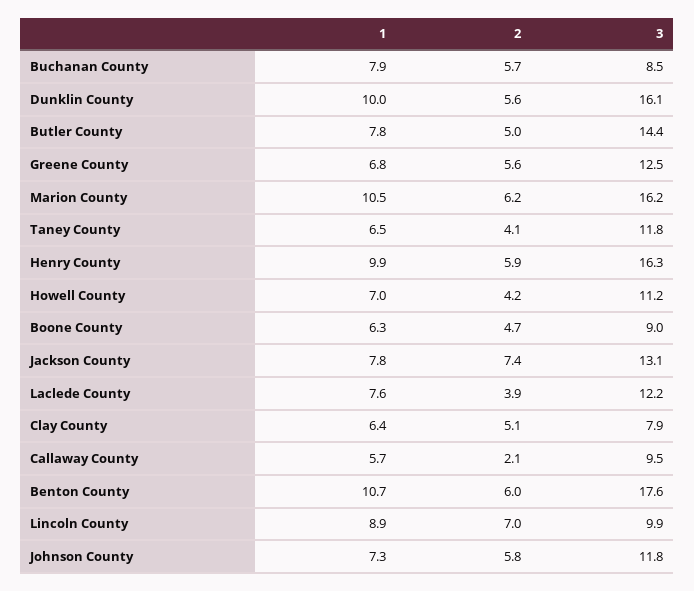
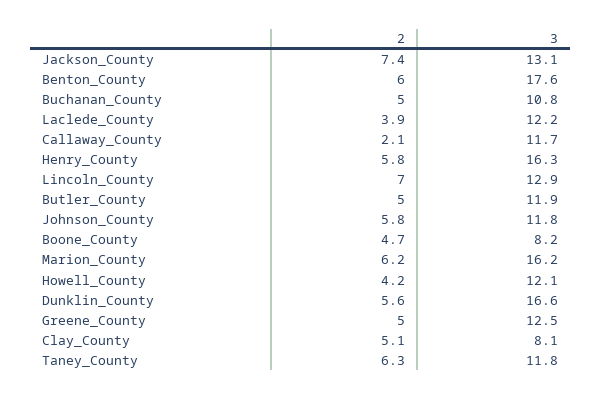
1, Buchanan County: 7.9 -> none
2, Buchanan County: 5.7 -> 5
3, Buchanan County: 8.5 -> 10.8
1, Dunklin County: 10 -> none
3, Dunklin County: 16.1 -> 16.6
1, Butler County: 7.8 -> none
3, Butler County: 14.4 -> 11.9
1, Greene County: 6.8 -> none
2, Greene County: 5.6 -> 5
1, Marion County: 10.5 -> none
1, Taney County: 6.5 -> none
2, Taney County: 4.1 -> 6.3
1, Henry County: 9.9 -> none
2, Henry County: 5.9 -> 5.8
1, Howell County: 7 -> none
3, Howell County: 11.2 -> 12.1
1, Boone County: 6.3 -> none
3, Boone County: 9 -> 8.2
1, Jackson County: 7.8 -> none
1, Laclede County: 7.6 -> none
1, Clay County: 6.4 -> none
3, Clay County: 7.9 -> 8.1
1, Callaway County: 5.7 -> none
3, Callaway County: 9.5 -> 11.7
1, Benton County: 10.7 -> none
1, Lincoln County: 8.9 -> none
3, Lincoln County: 9.9 -> 12.9
1, Johnson County: 7.3 -> none

